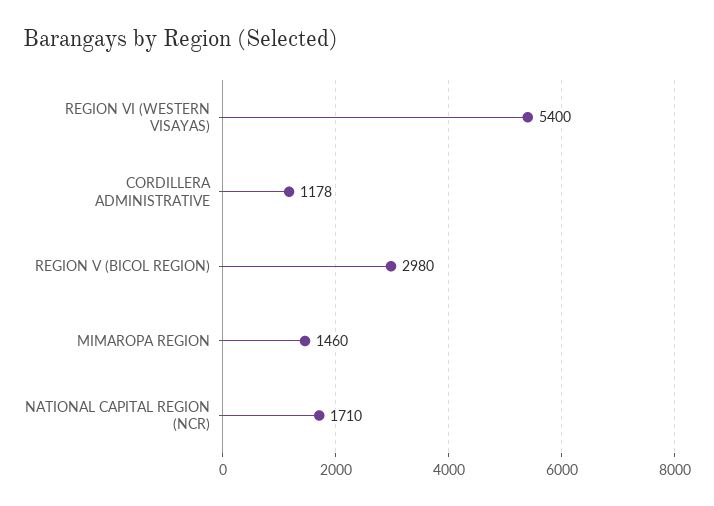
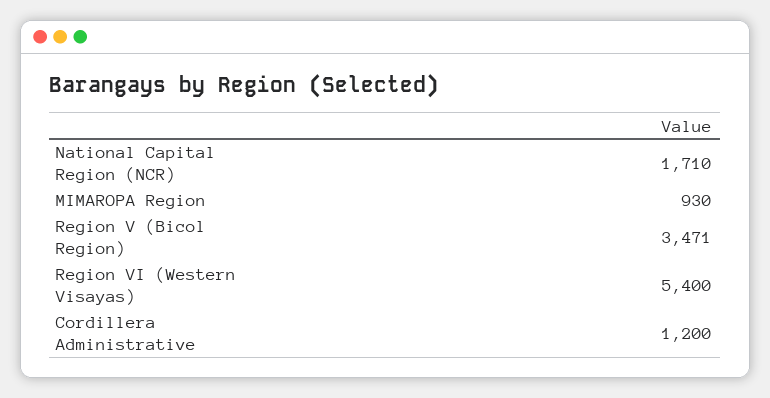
CORDILLERA ADMINISTRATIVE: 1178 -> 1200
REGION V (BICOL REGION): 2980 -> 3471
MIMAROPA REGION: 1460 -> 930

